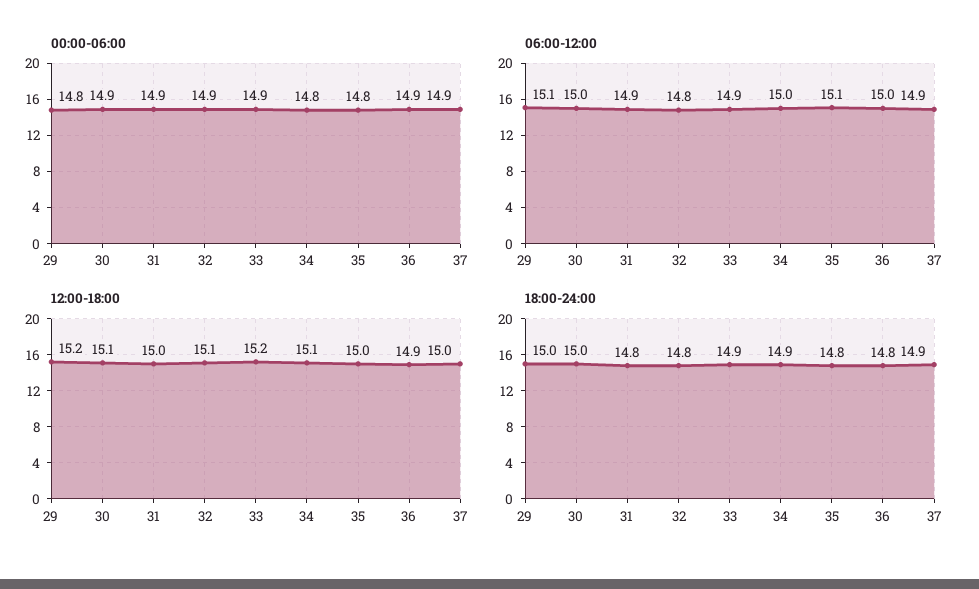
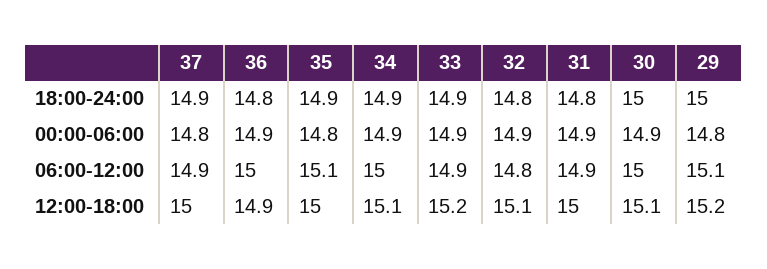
00:00-06:00, 34: 14.8 -> 14.9
00:00-06:00, 37: 14.9 -> 14.8
18:00-24:00, 35: 14.8 -> 14.9

